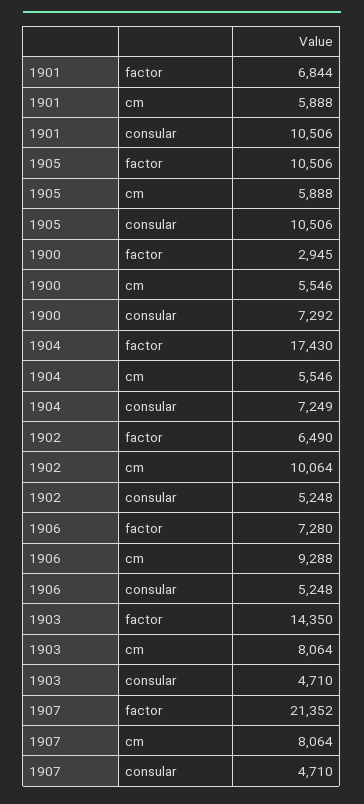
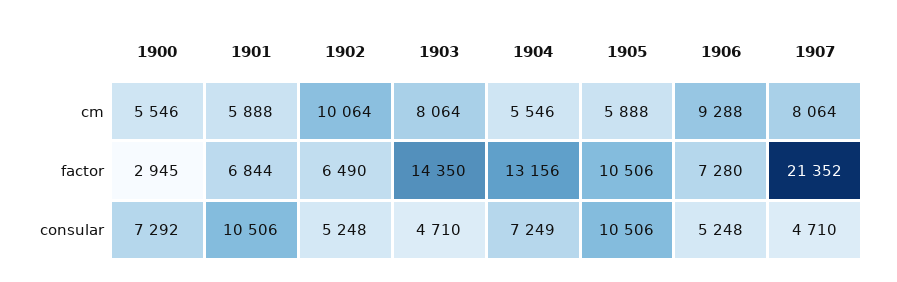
1904, factor: 17430 -> 13156

